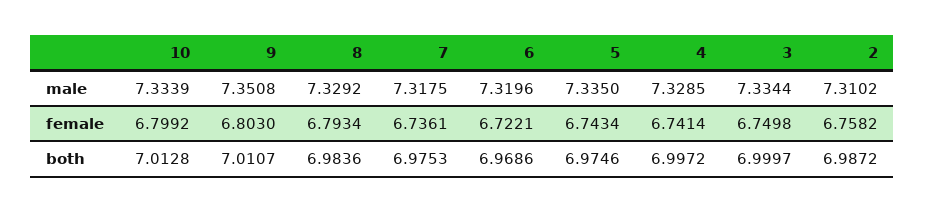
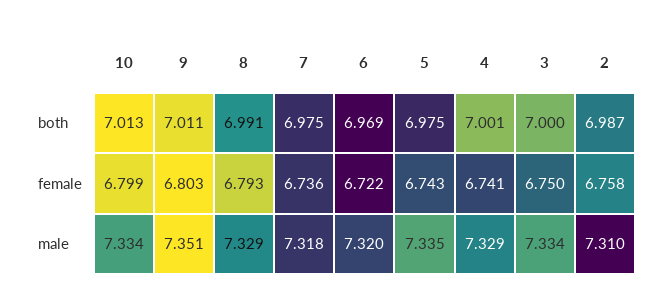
8, both: 6.9836 -> 6.991
4, both: 6.9972 -> 7.001

